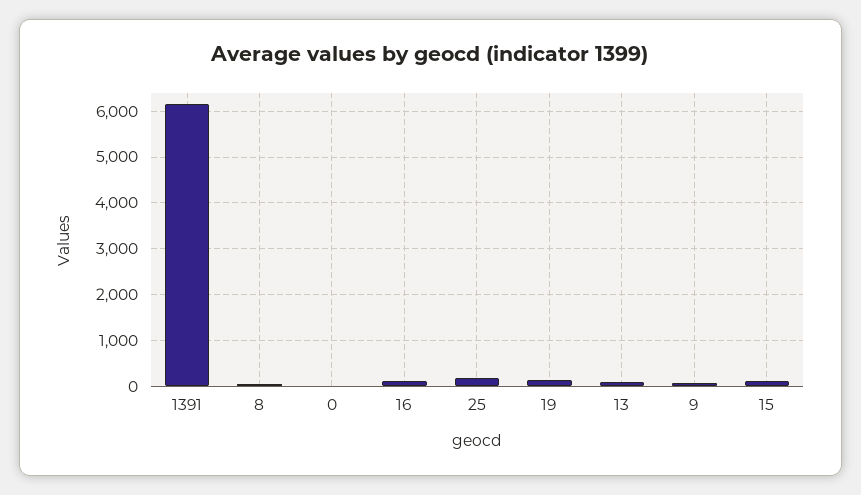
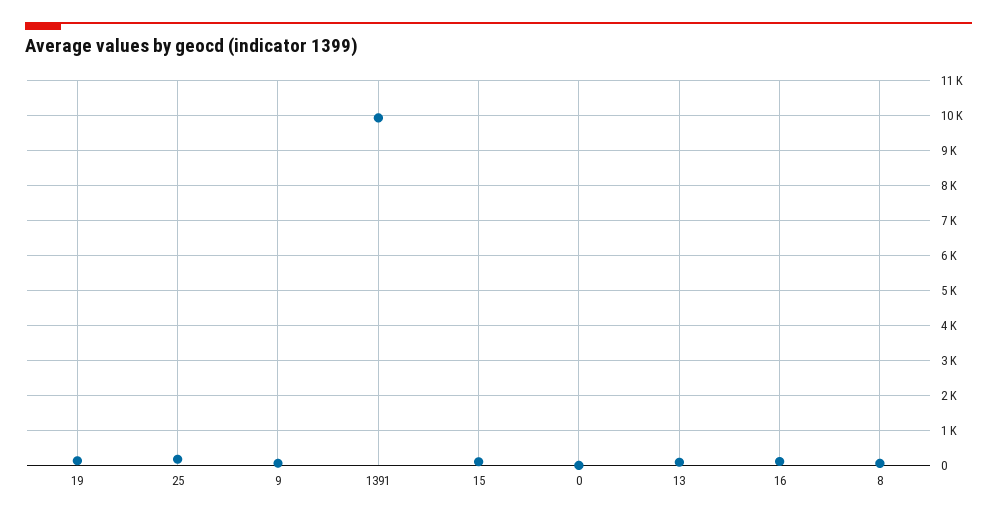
1391: 6200 -> 10000

